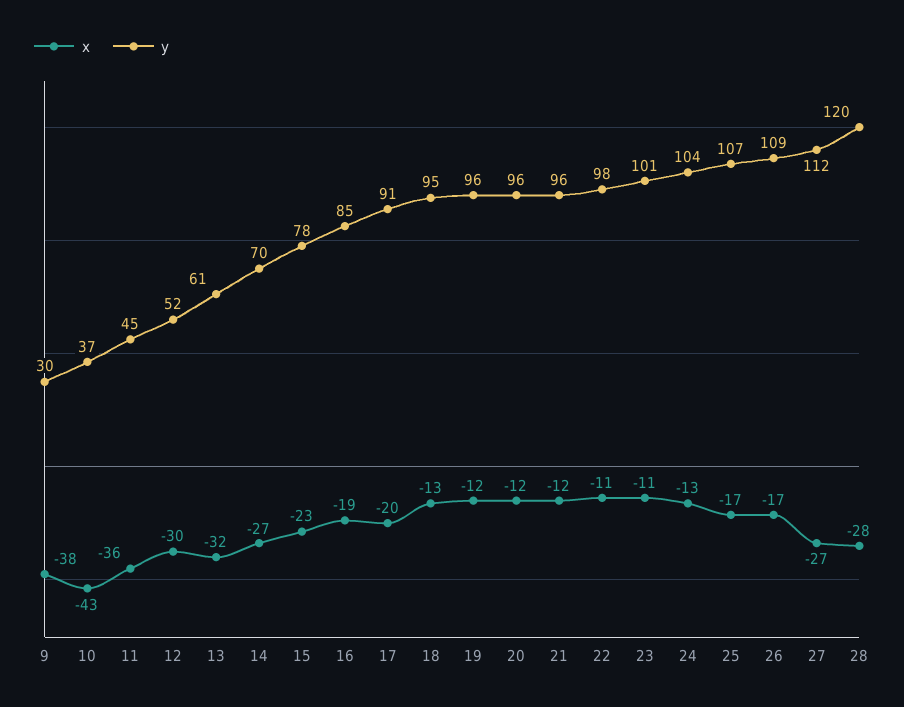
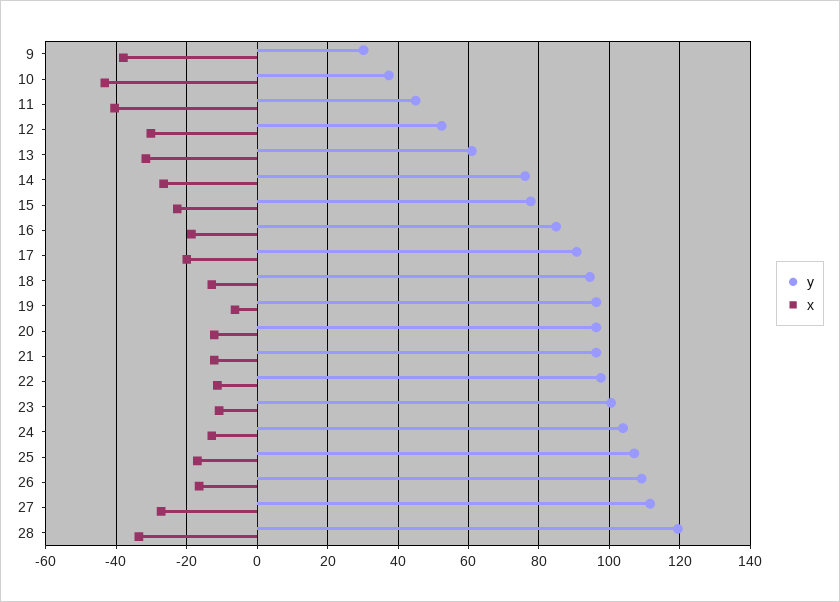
x, 11: -36 -> -40
y, 14: 70 -> 76
x, 19: -12 -> -6
x, 28: -28 -> -34

